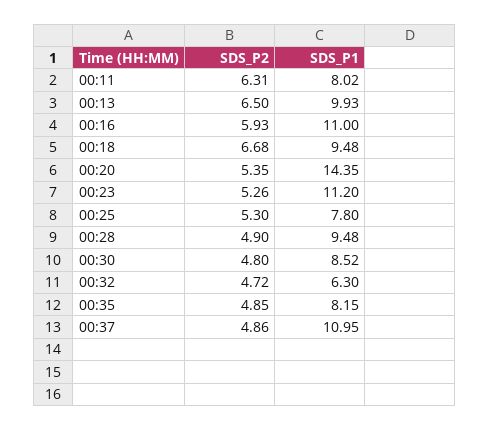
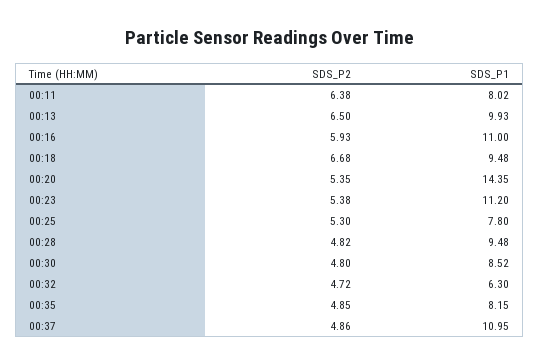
SDS_P2, 00:11: 6.31 -> 6.38
SDS_P2, 00:23: 5.26 -> 5.38
SDS_P2, 00:28: 4.9 -> 4.82

